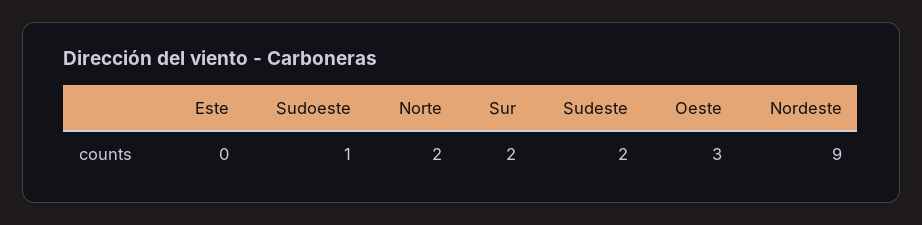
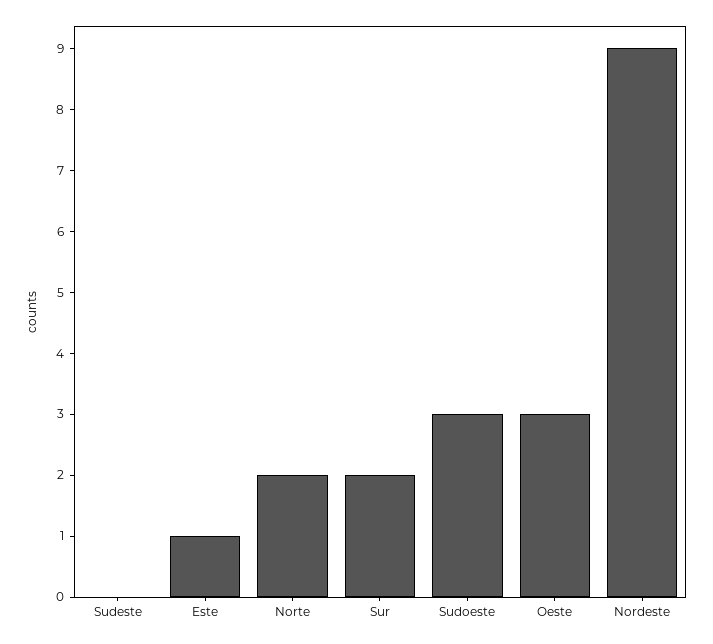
Este: 0 -> 1
Sudoeste: 1 -> 3
Sudeste: 2 -> 0

